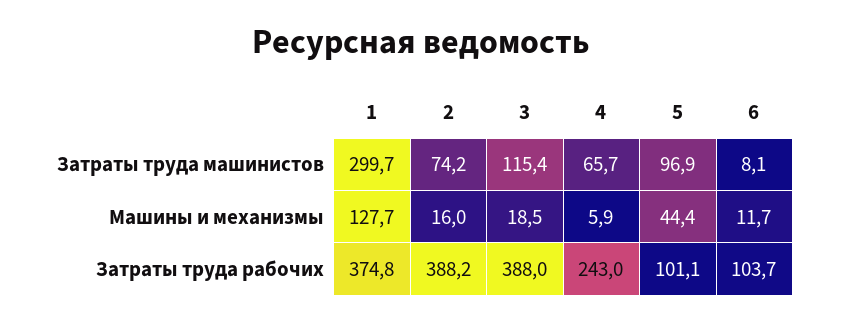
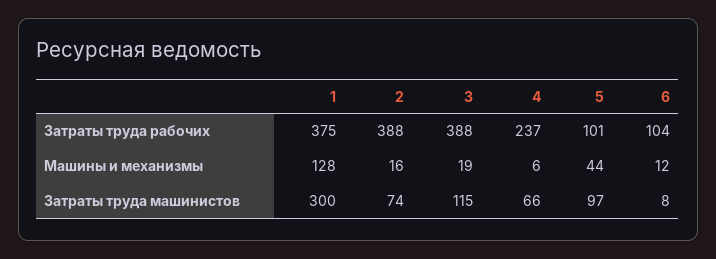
4, Затраты труда рабочих: 243 -> 237

